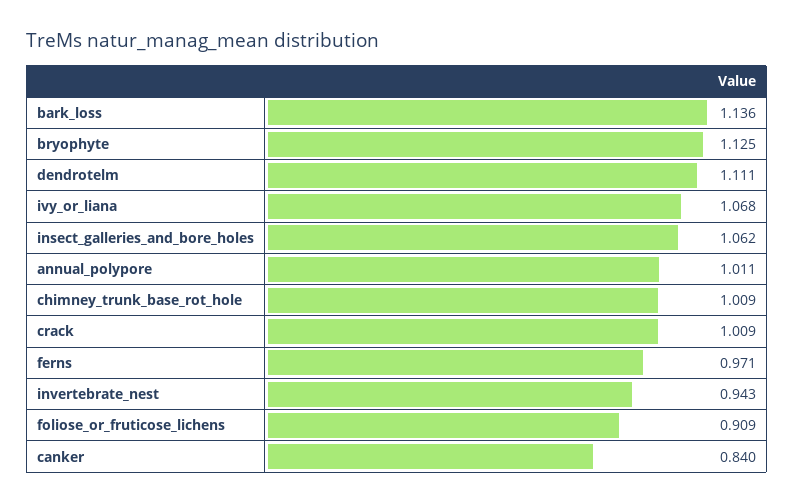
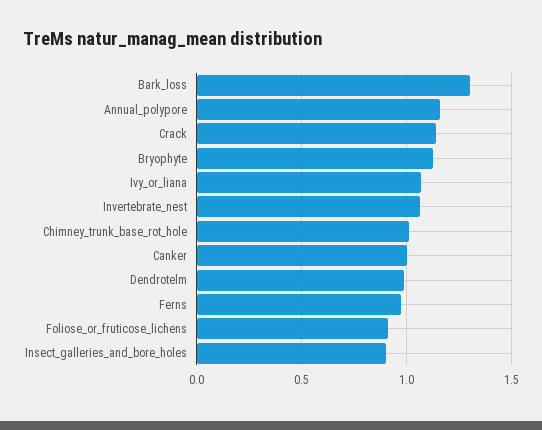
bark_loss: 1.136 -> 1.3
dendrotelm: 1.111 -> 1
insect_galleries_and_bore_holes: 1.062 -> 0.9
annual_polypore: 1.011 -> 1.15
crack: 1.009 -> 1.15
invertebrate_nest: 0.943 -> 1.05
canker: 0.84 -> 1

